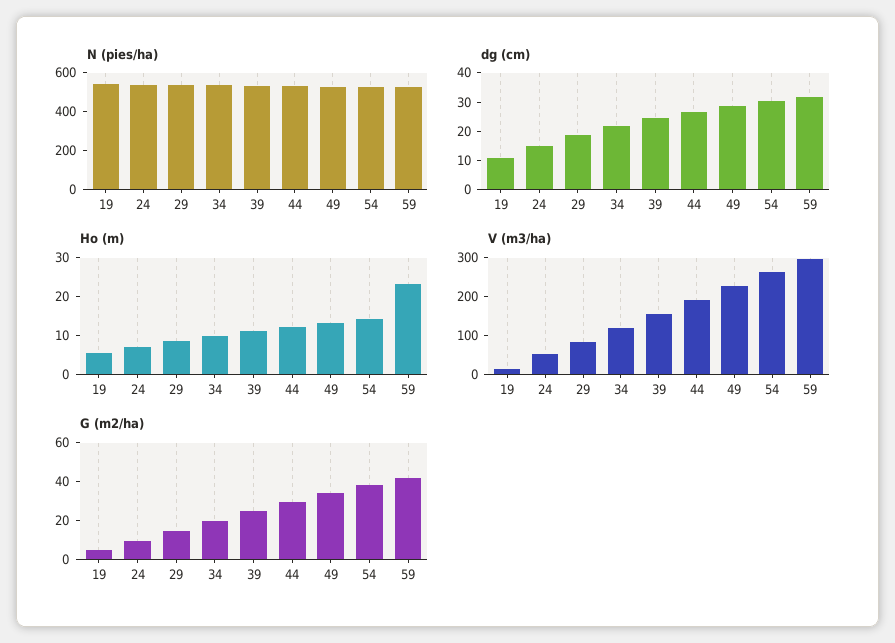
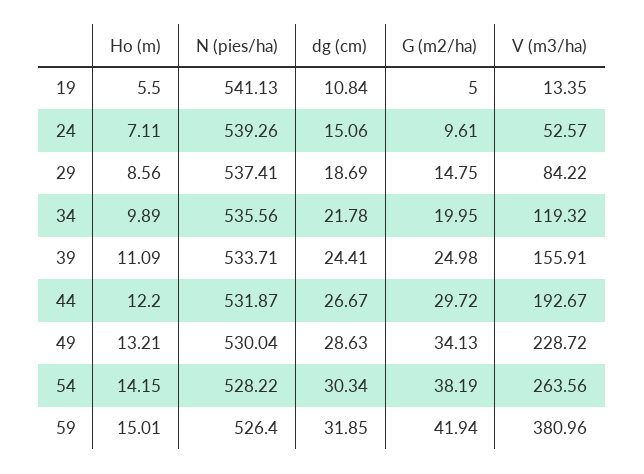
Ho (m), 59: 22.5 -> 15.01
V (m3/ha), 59: 300 -> 380.96

